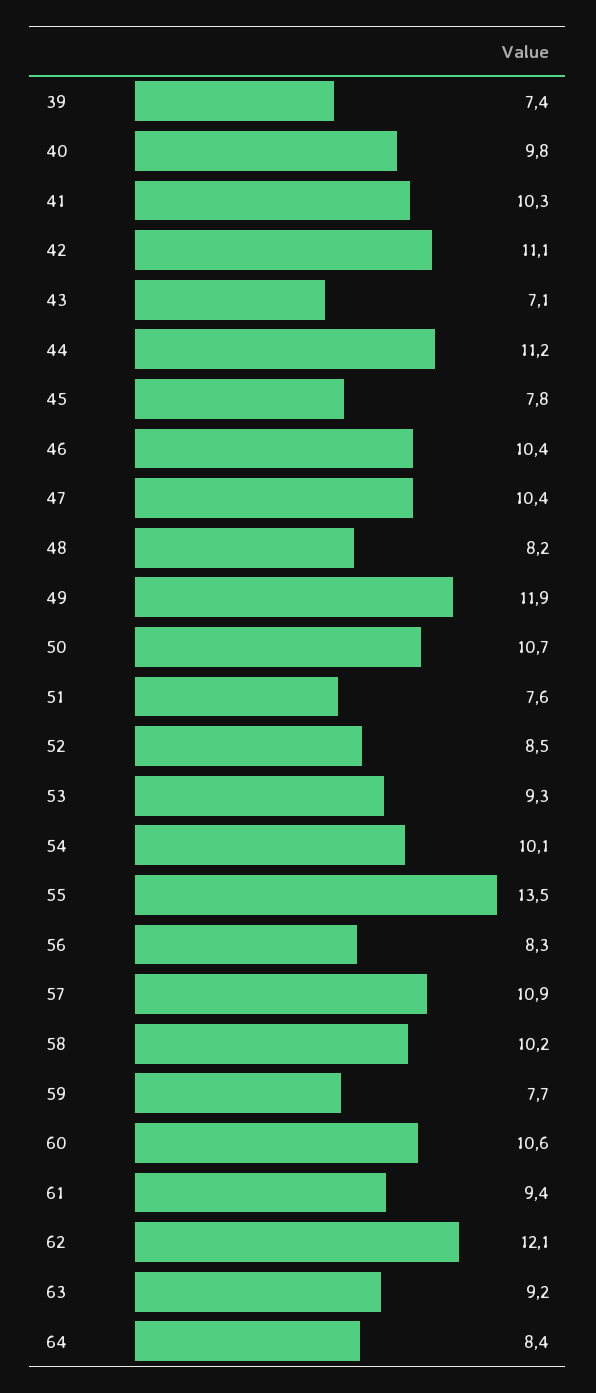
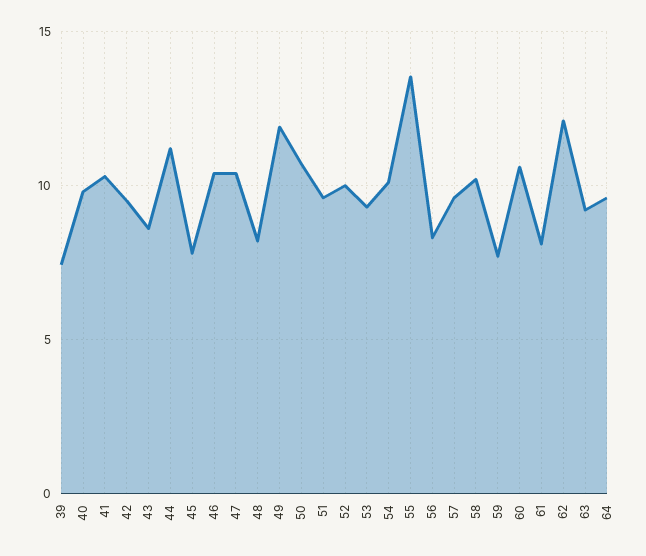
42: 11.1 -> 9.5
43: 7.1 -> 8.5
51: 7.6 -> 9.5
52: 8.5 -> 10
57: 10.9 -> 9.5
61: 9.4 -> 8
64: 8.4 -> 9.5

